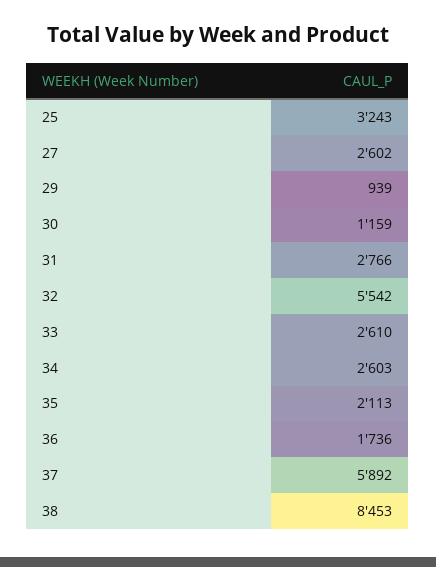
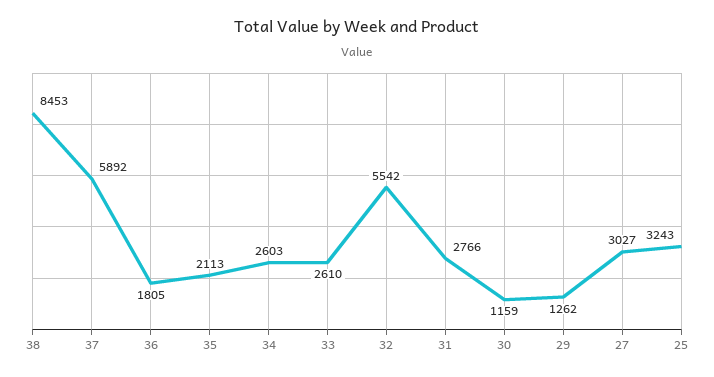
27: 2602 -> 3027
29: 939 -> 1262
36: 1736 -> 1805

